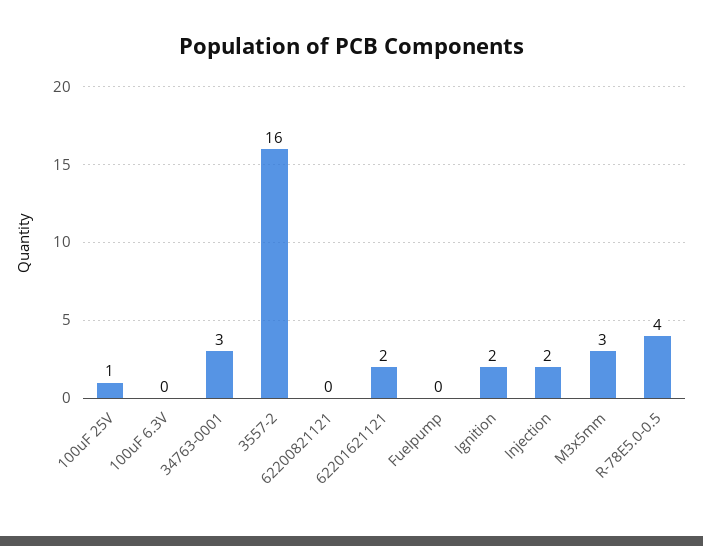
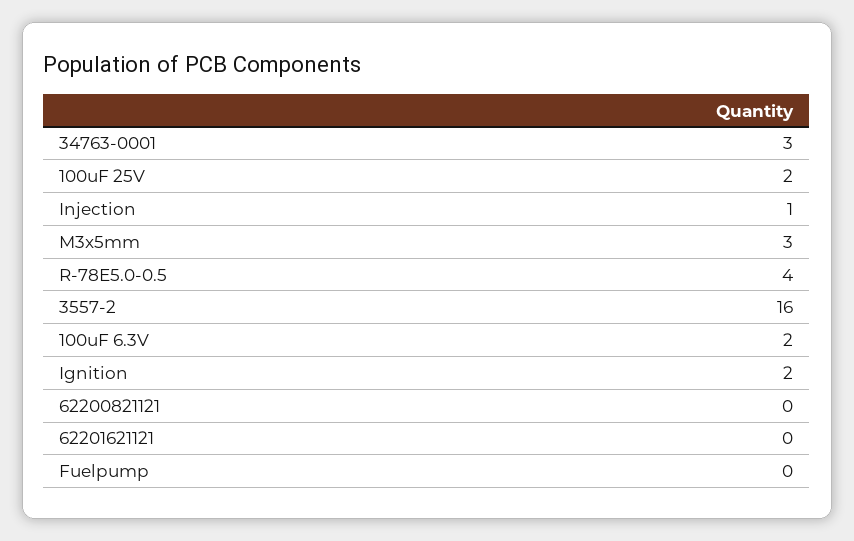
100uF 25V: 1 -> 2
100uF 6.3V: 0 -> 2
62201621121: 2 -> 0
Injection: 2 -> 1

